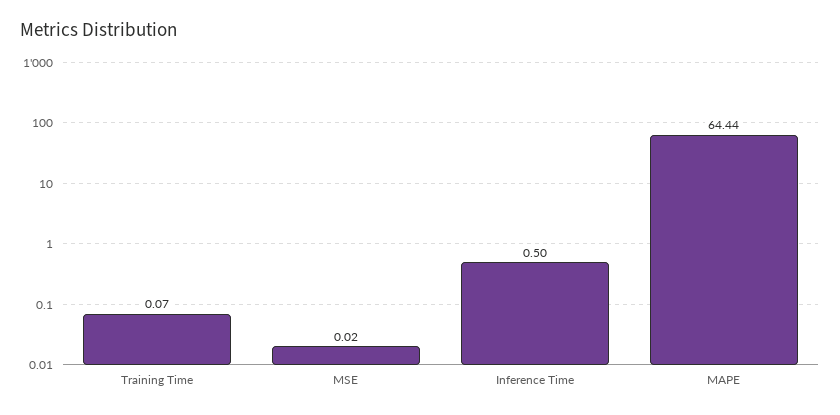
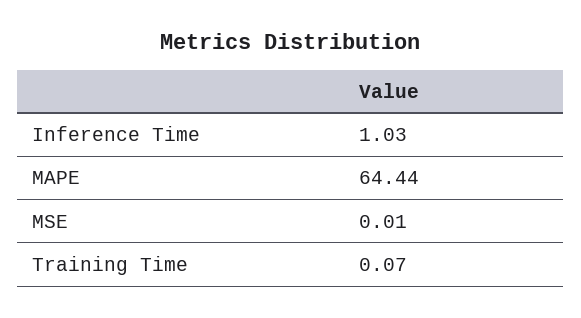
MSE: 0.02 -> 0.01
Inference Time: 0.5 -> 1.03

